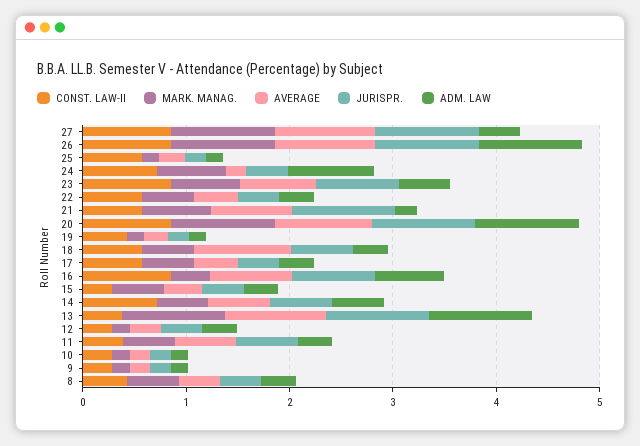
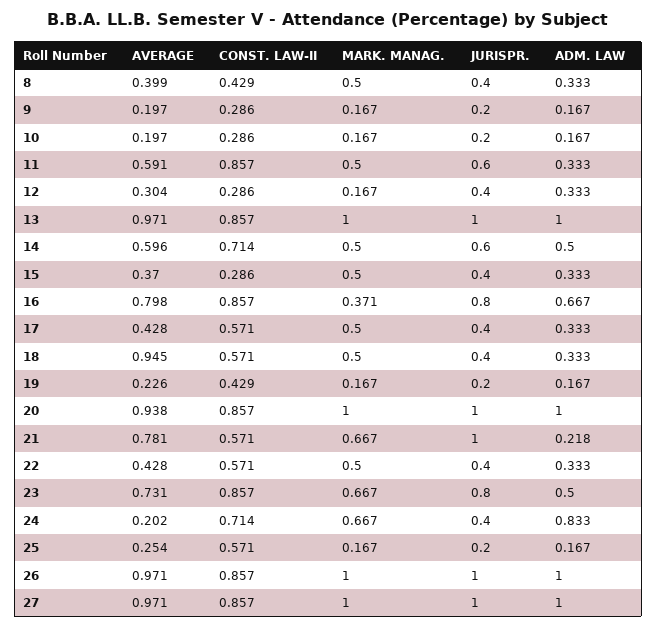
ADM. LAW, 27: 0.4 -> 1
JURISPR., 18: 0.6 -> 0.4
CONST. LAW-II, 13: 0.4 -> 0.857
CONST. LAW-II, 11: 0.4 -> 0.857

